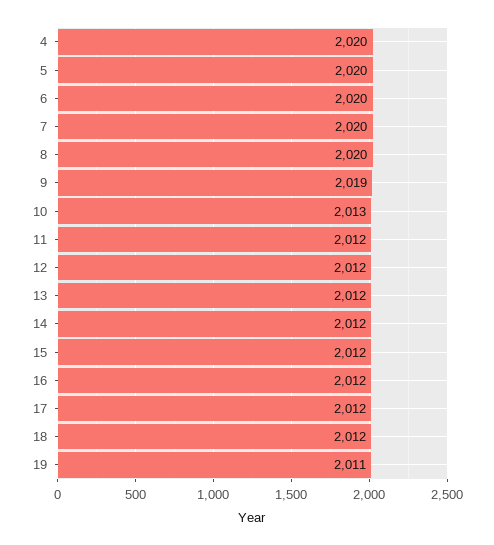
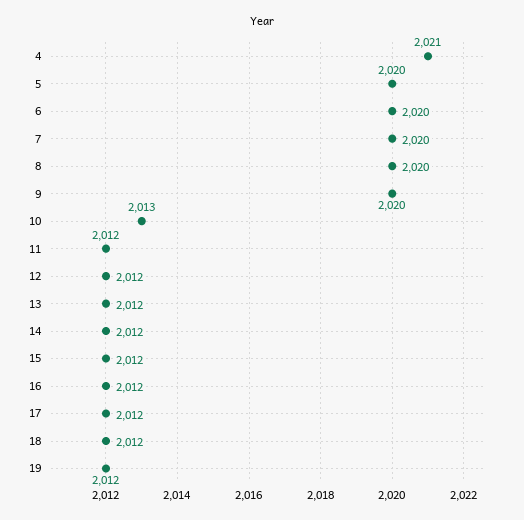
4: 2020 -> 2021
9: 2019 -> 2020
19: 2011 -> 2012

